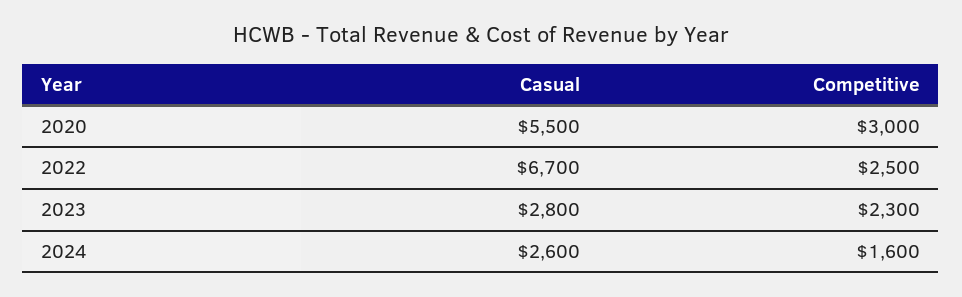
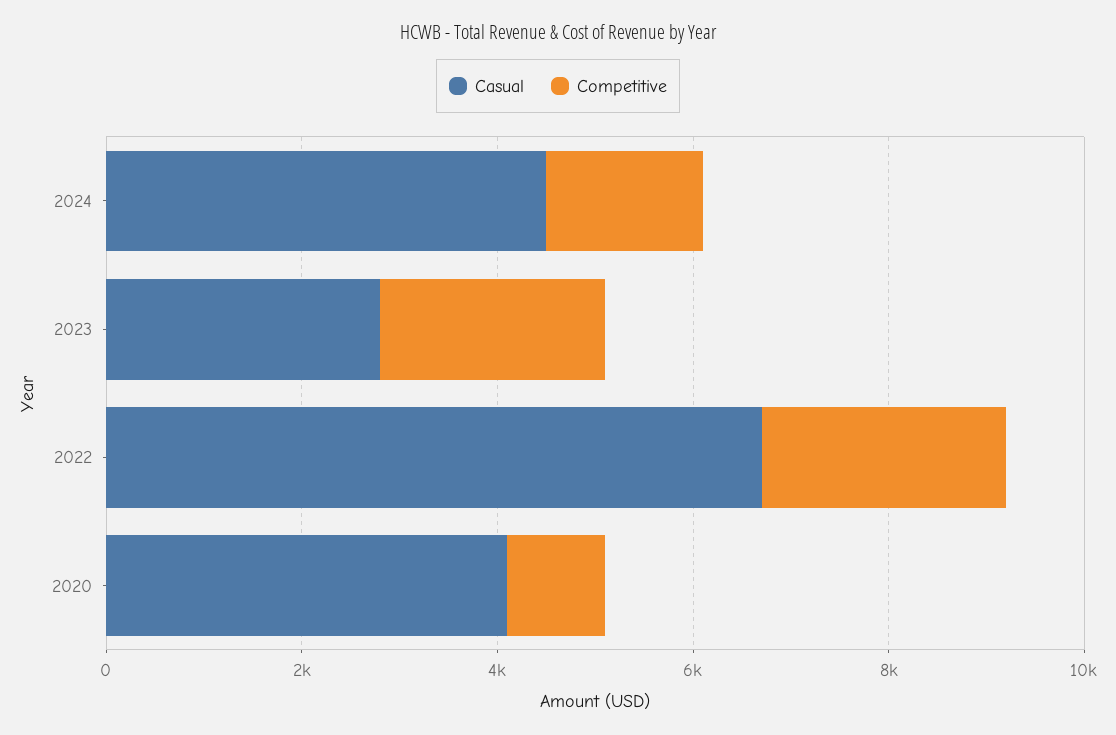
Casual, 2020: 5500 -> 4000
Competitive, 2020: 3000 -> 1000
Casual, 2024: 2600 -> 4500

